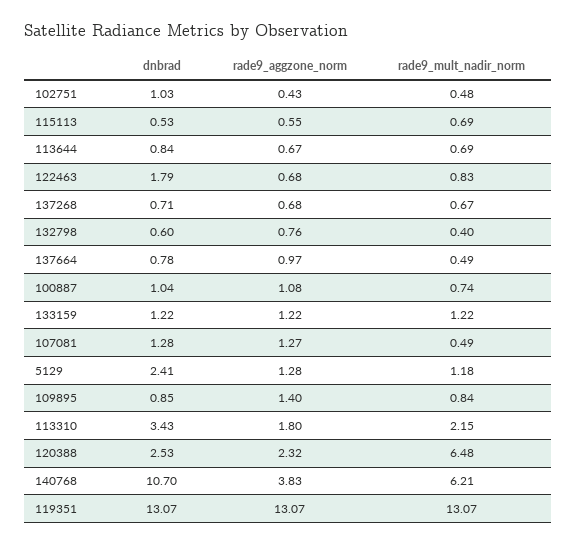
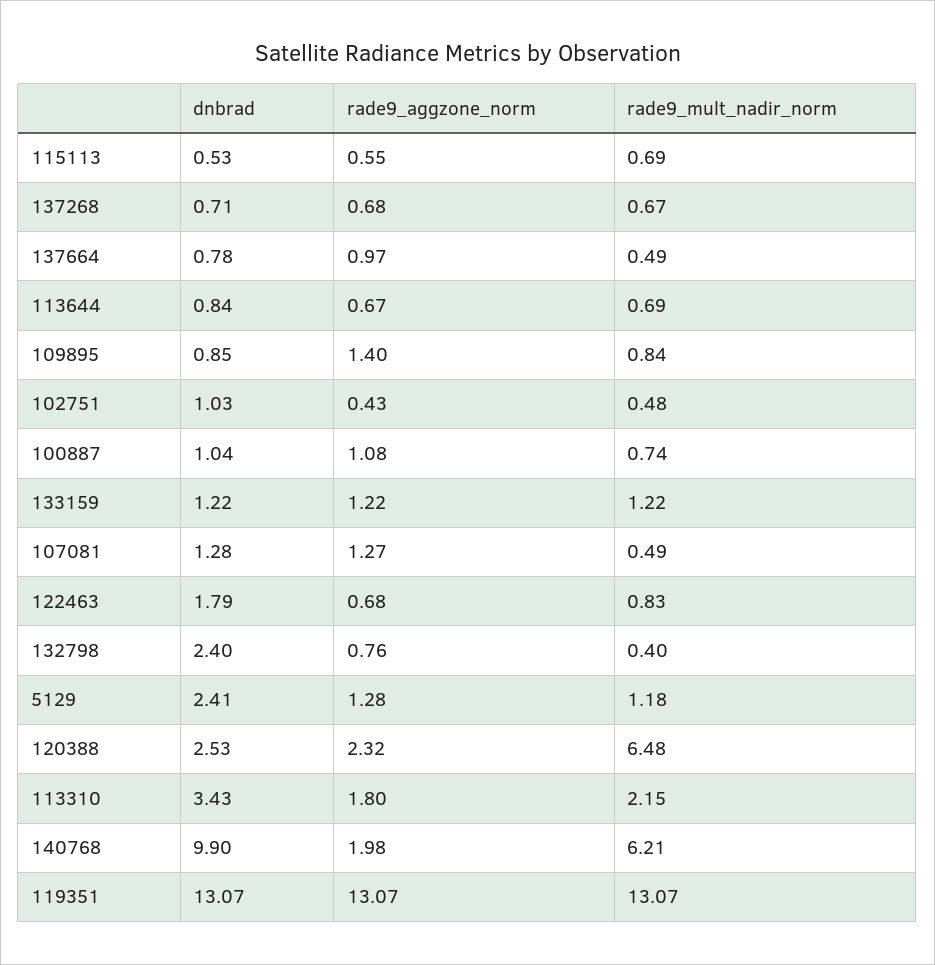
dnbrad, 132798: 0.6 -> 2.4
dnbrad, 140768: 10.7 -> 9.9
rade9_aggzone_norm, 140768: 3.83 -> 1.98

